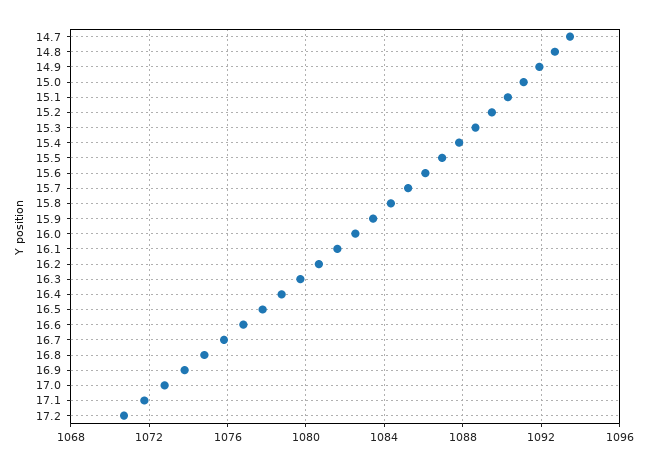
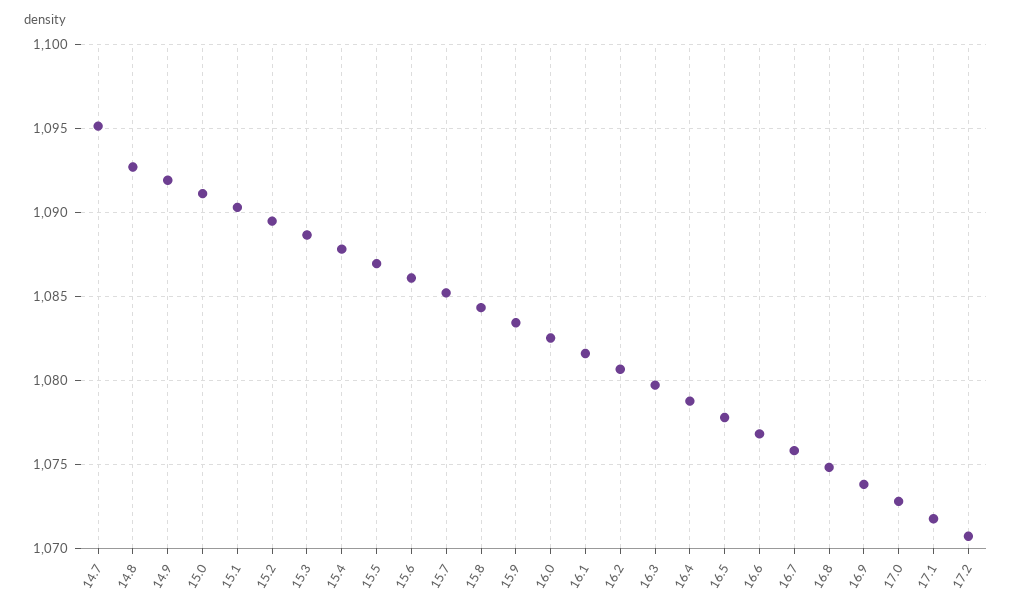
14.7: 1093.5 -> 1095

